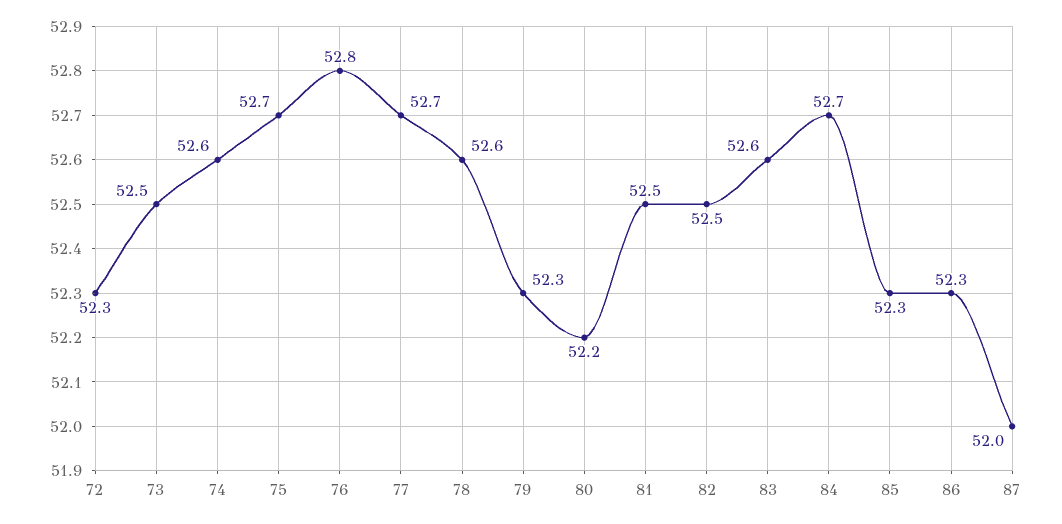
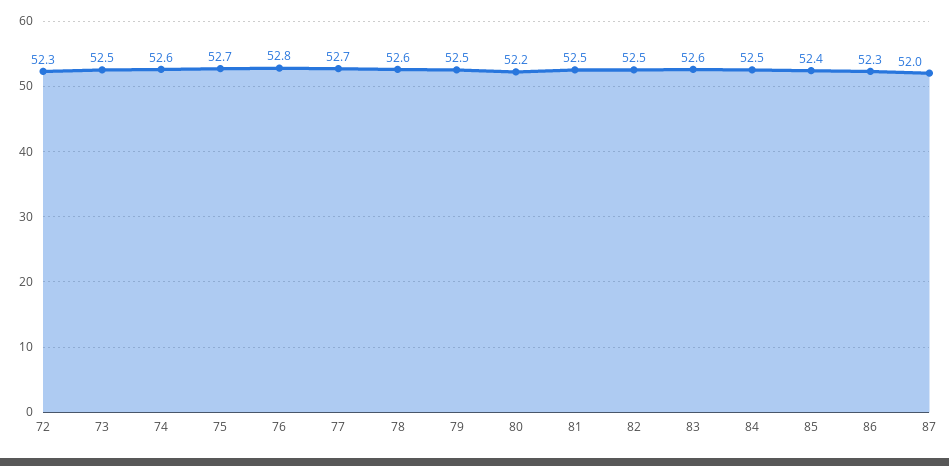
79: 52.3 -> 52.5
84: 52.7 -> 52.5
85: 52.3 -> 52.4

